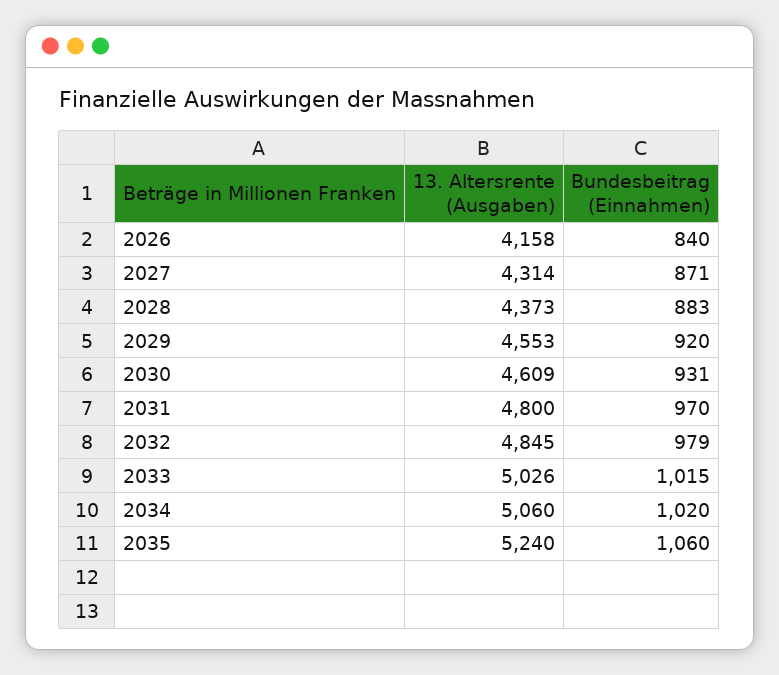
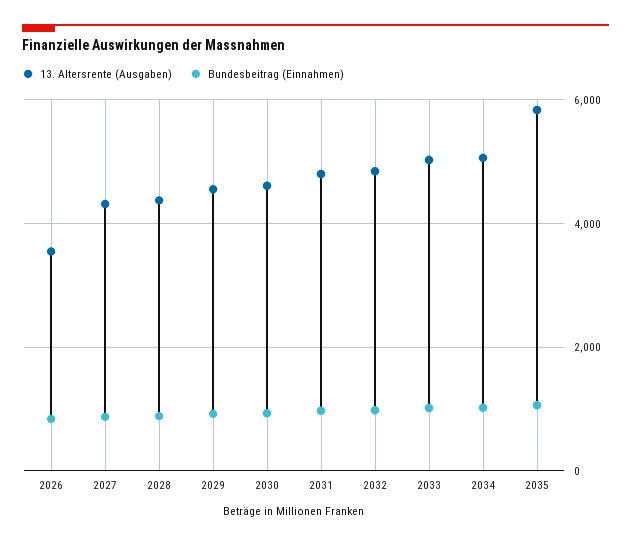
13. Altersrente (Ausgaben), 2026: 4158 -> 3600
13. Altersrente (Ausgaben), 2035: 5240 -> 5800

